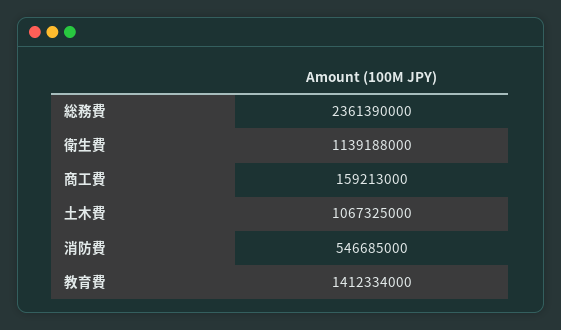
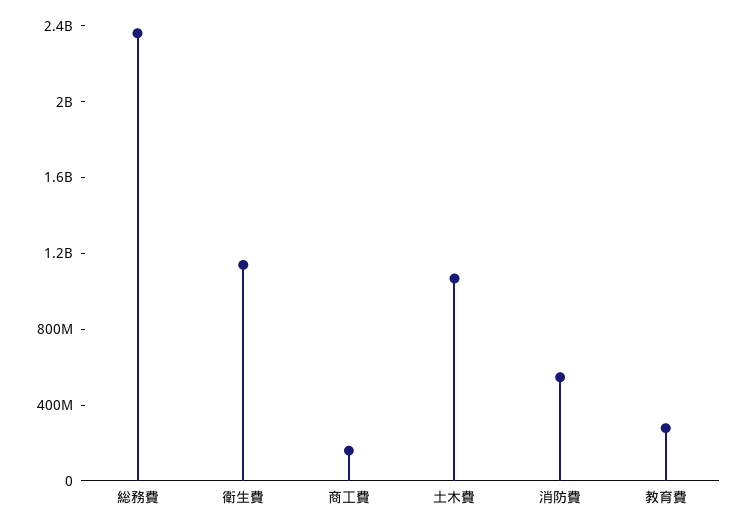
教育費: 1412334000 -> 300000000

